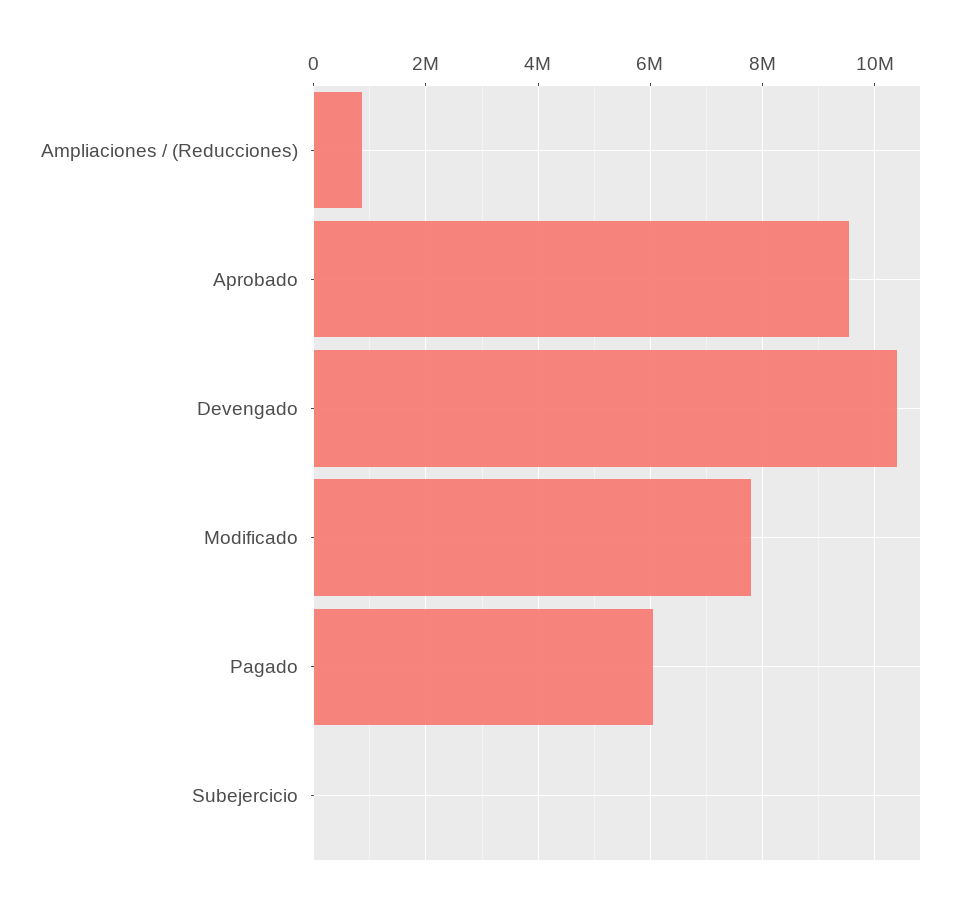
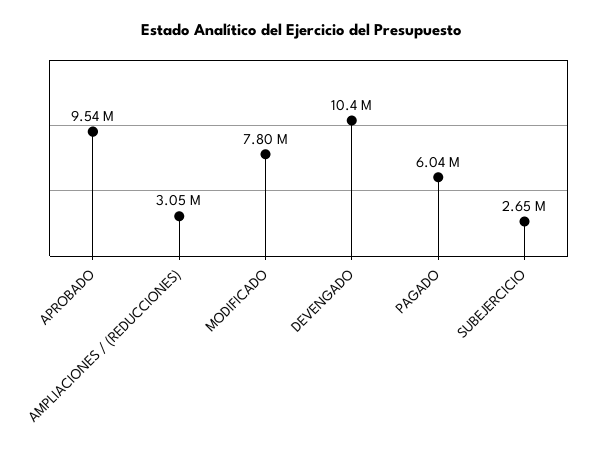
Ampliaciones / (Reducciones): 800000 -> 3050000
Subejercicio: 0 -> 2650000

